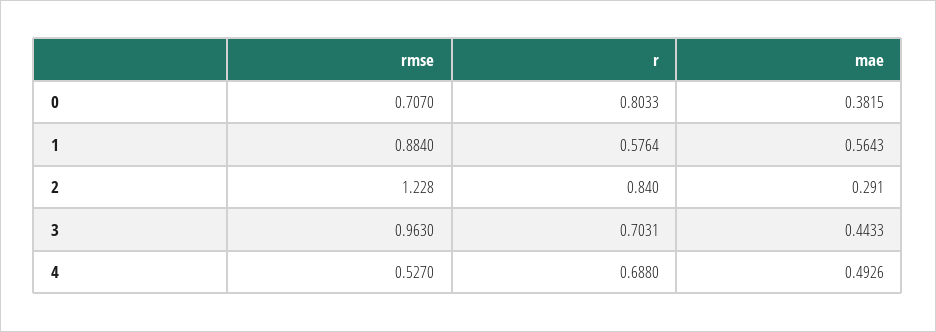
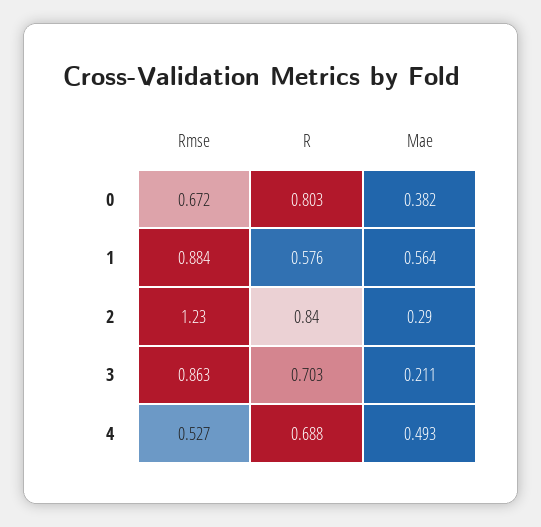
rmse, 0: 0.707 -> 0.672
rmse, 3: 0.963 -> 0.863
mae, 3: 0.4433 -> 0.211

